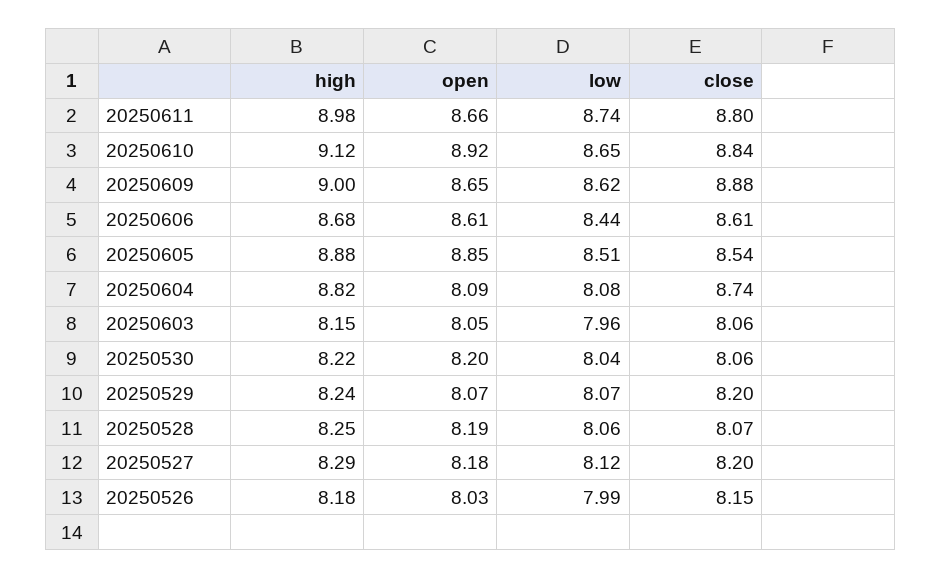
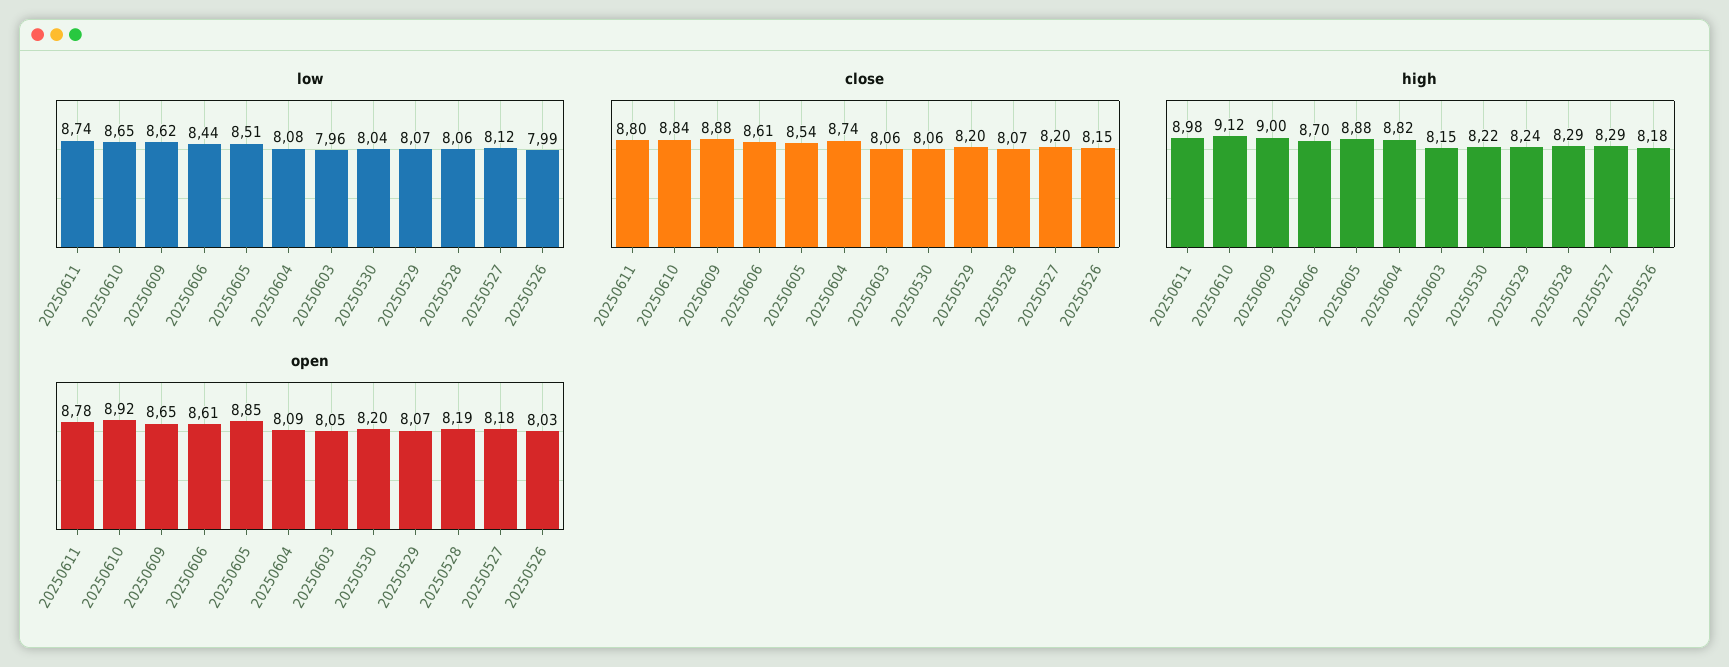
open, 20250611: 8.66 -> 8.78
high, 20250606: 8.68 -> 8.7
high, 20250528: 8.25 -> 8.29

